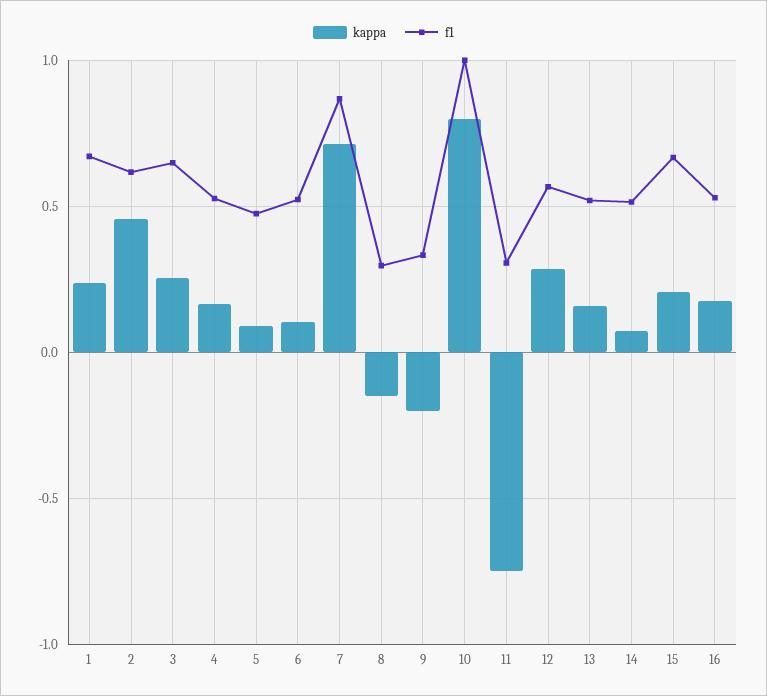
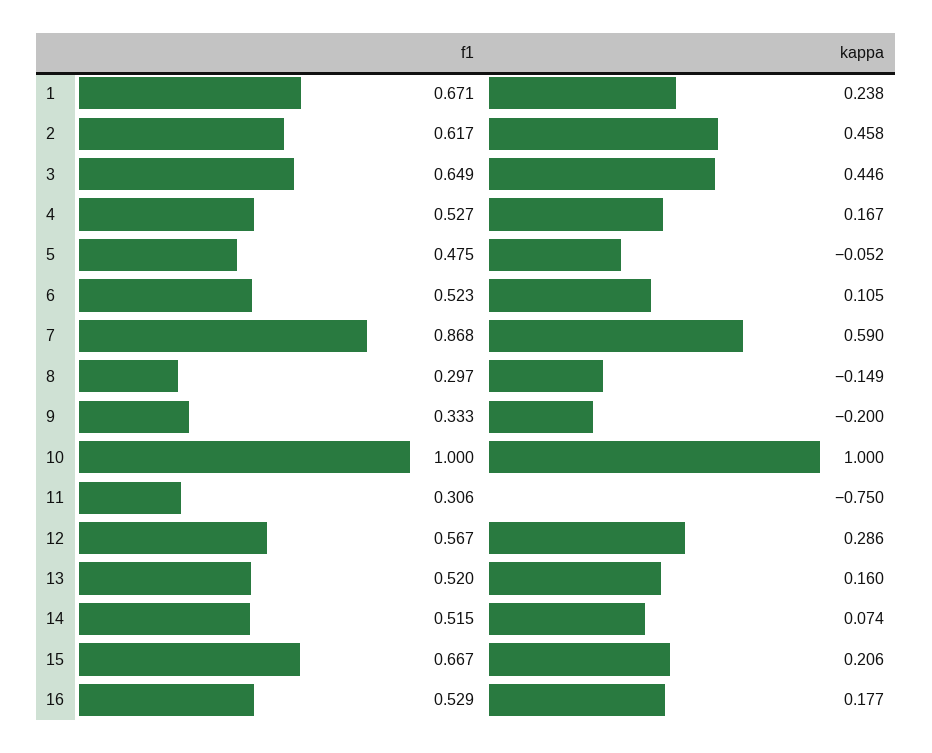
kappa, 3: 0.25 -> 0.446
kappa, 5: 0.1 -> -0.052
kappa, 7: 0.7 -> 0.59
kappa, 10: 0.8 -> 1

